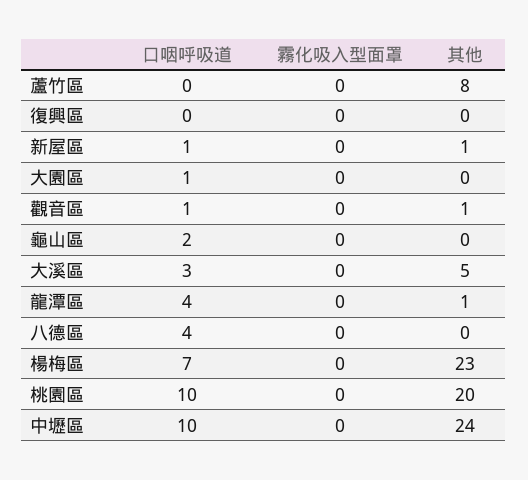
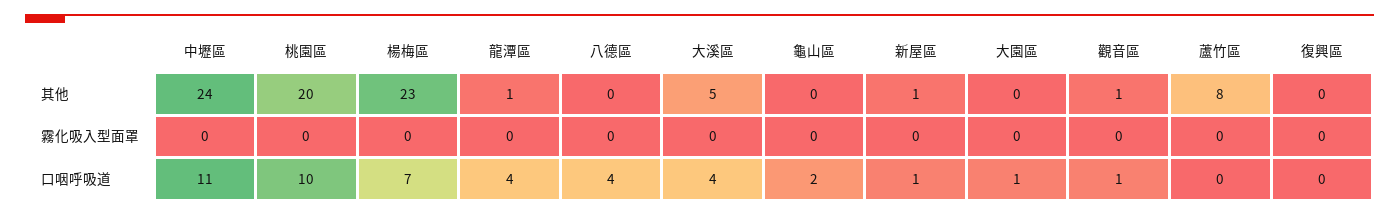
口咽呼吸道, 大溪區: 3 -> 4
口咽呼吸道, 中壢區: 10 -> 11

